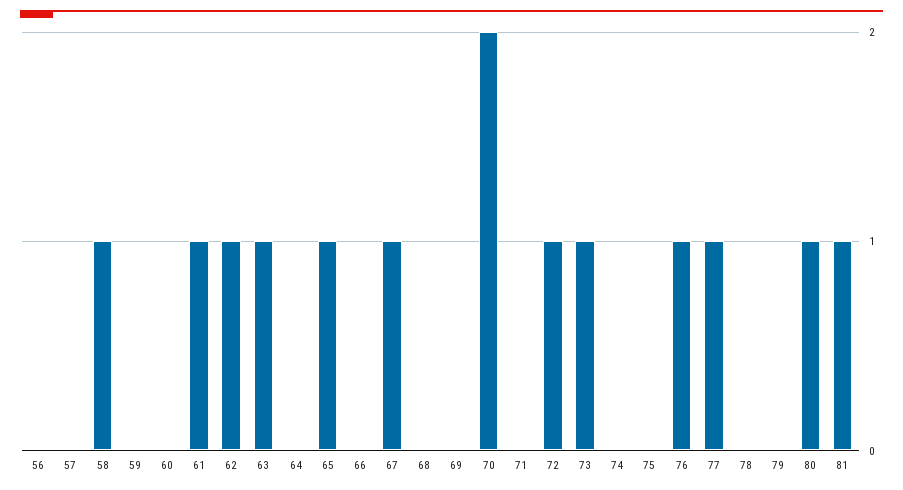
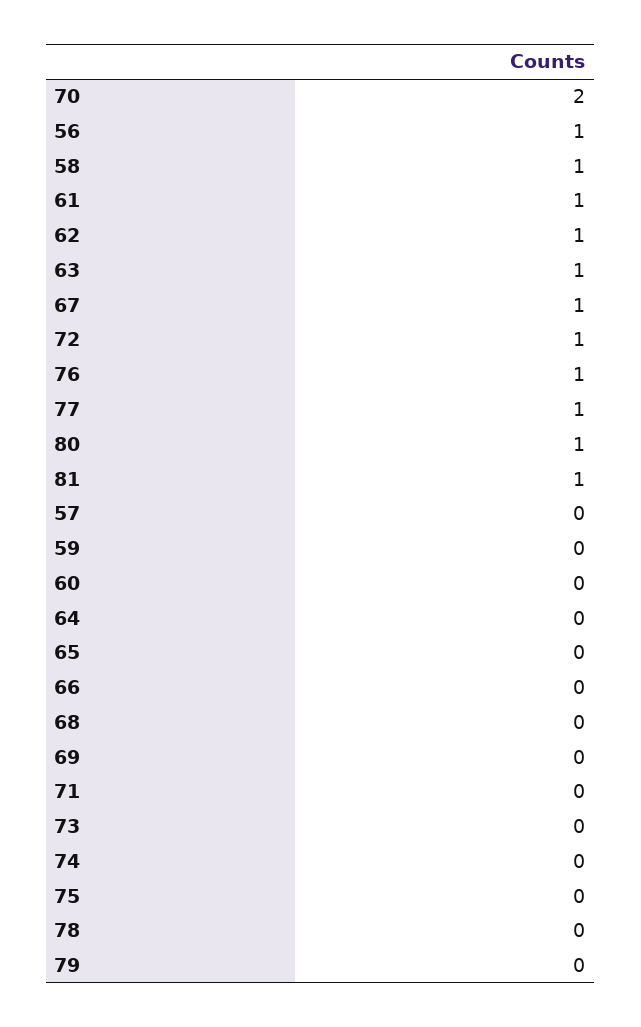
56: 0 -> 1
65: 1 -> 0
73: 1 -> 0

